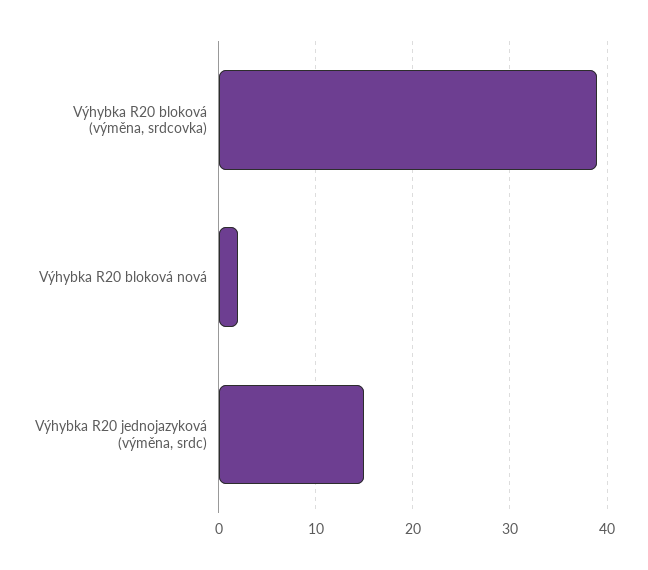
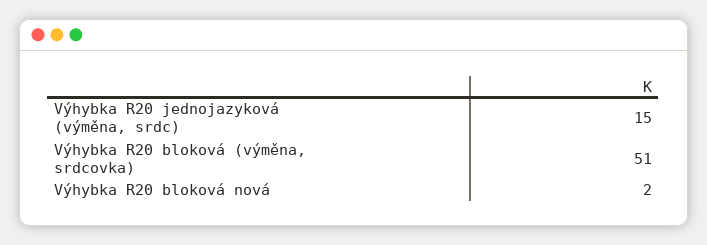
Výhybka R20 bloková (výměna, srdcovka): 39 -> 51

